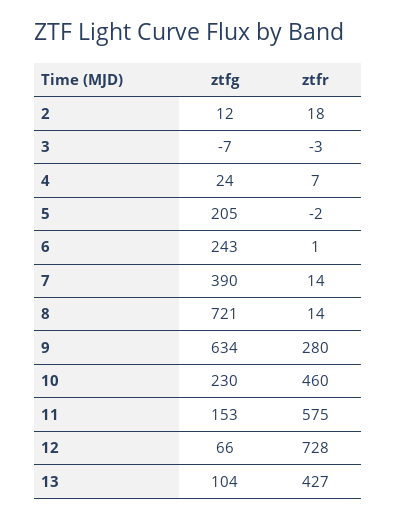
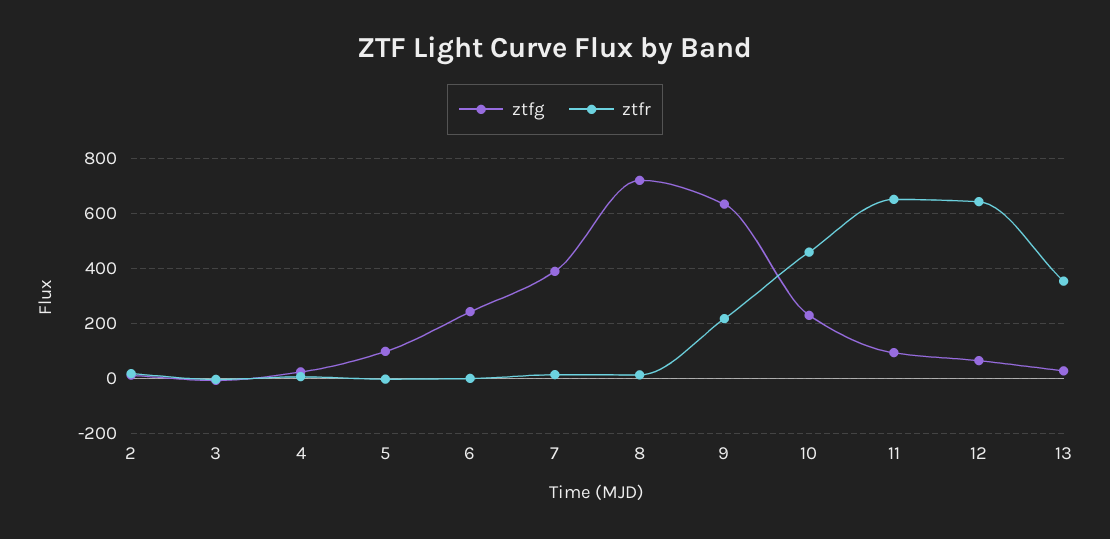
ztfg, 5: 205 -> 100
ztfr, 9: 280 -> 225
ztfg, 11: 153 -> 100
ztfr, 11: 575 -> 650
ztfr, 12: 728 -> 650
ztfg, 13: 104 -> 25
ztfr, 13: 427 -> 350

